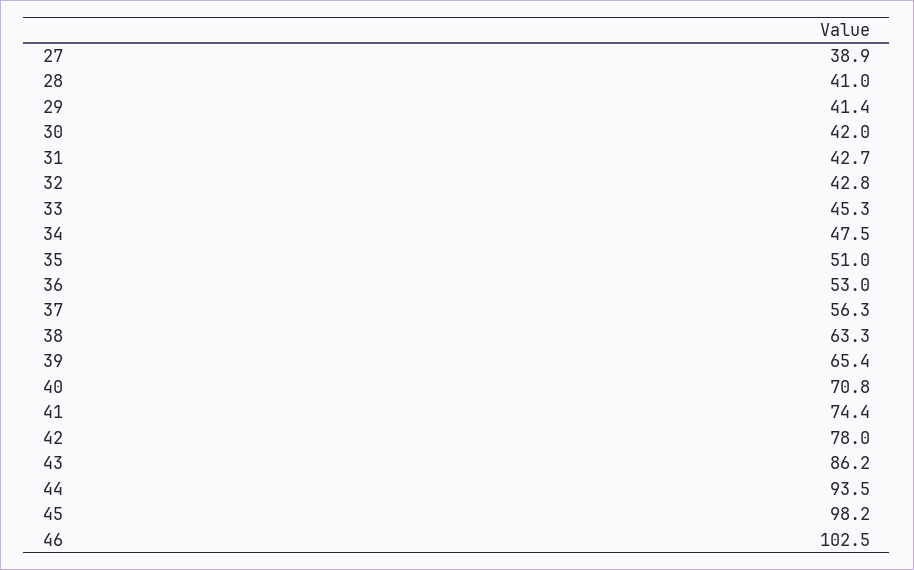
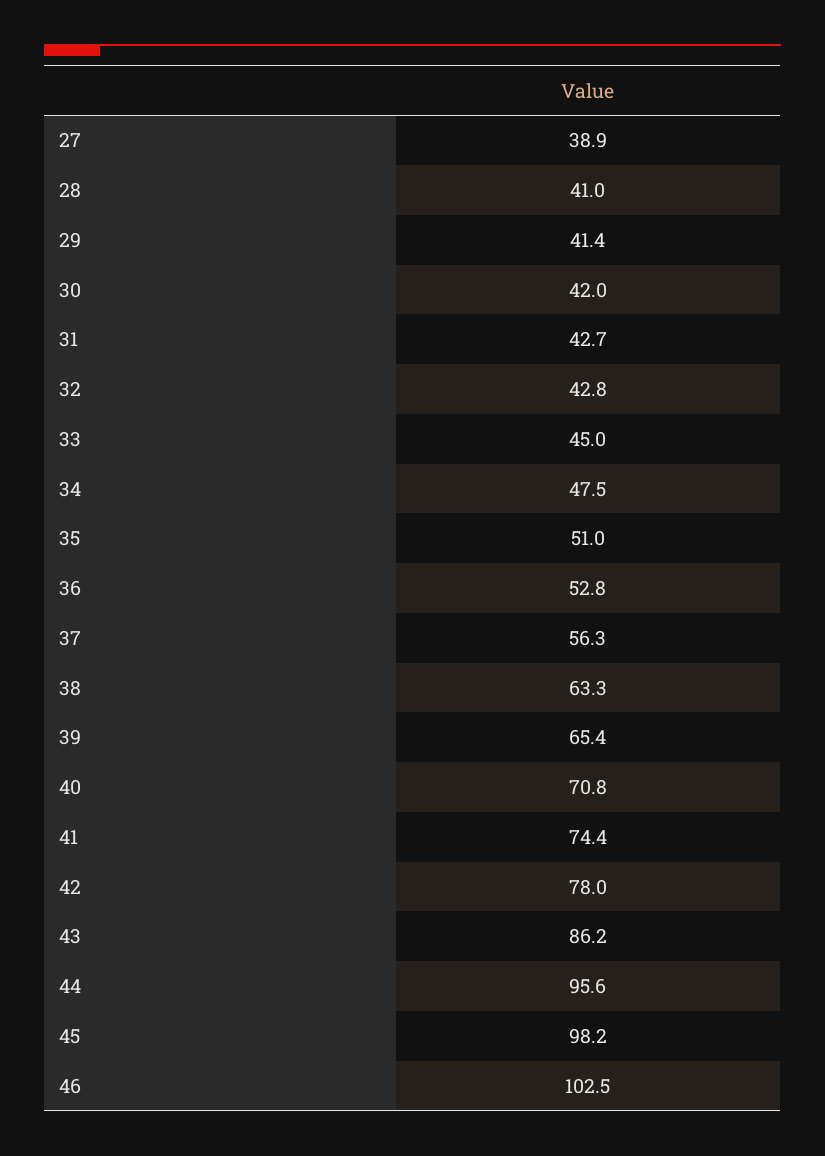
33: 45.3 -> 45
36: 53 -> 52.8
44: 93.5 -> 95.6

